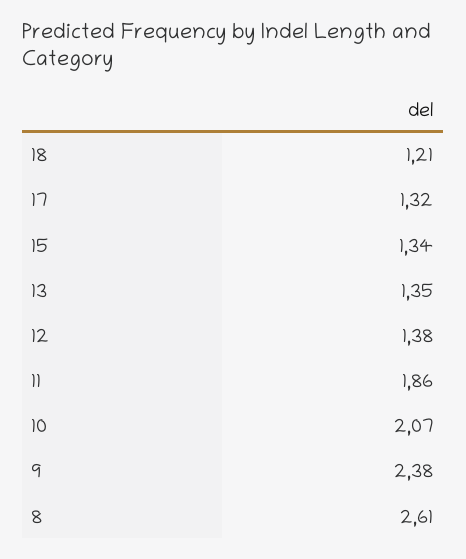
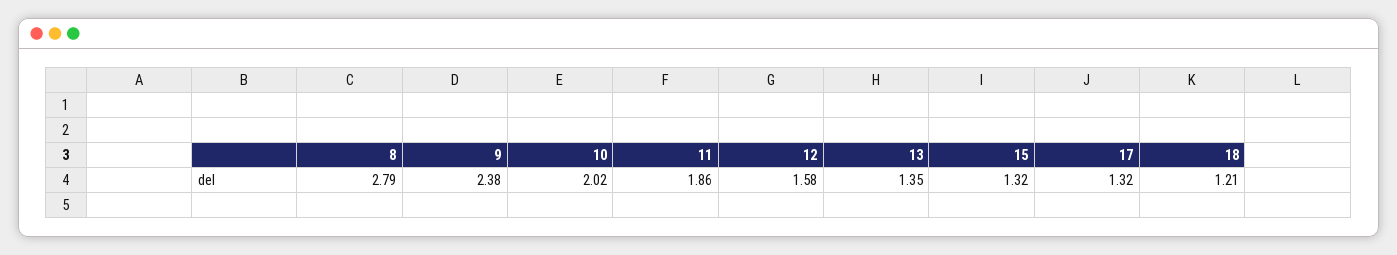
15: 1.34 -> 1.32
12: 1.38 -> 1.58
10: 2.07 -> 2.02
8: 2.61 -> 2.79

